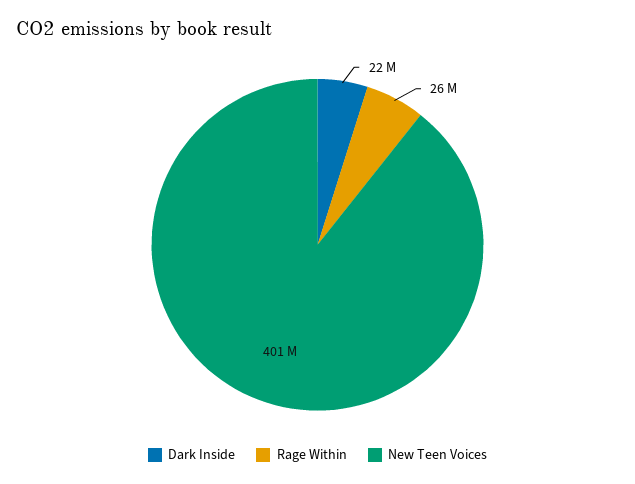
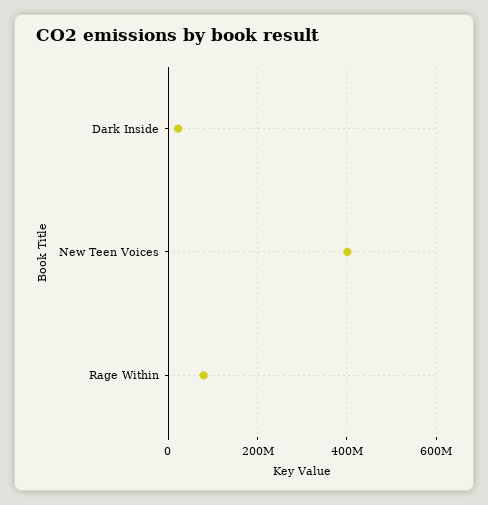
Rage Within: 26000000 -> 80000000

